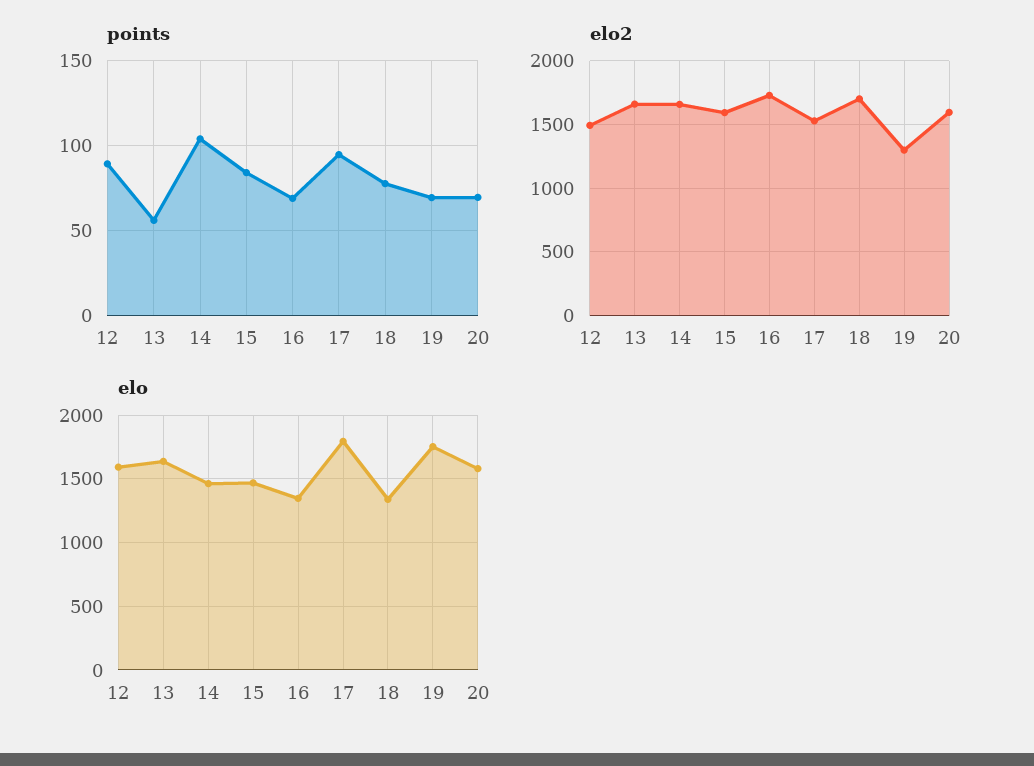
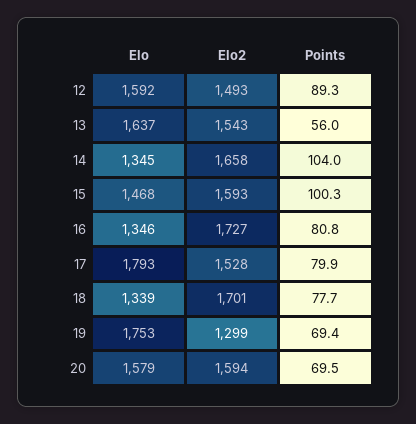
points, 15: 85 -> 100.3
points, 16: 70 -> 80.8
points, 17: 95 -> 79.9
elo2, 13: 1650 -> 1543
elo, 14: 1450 -> 1345

